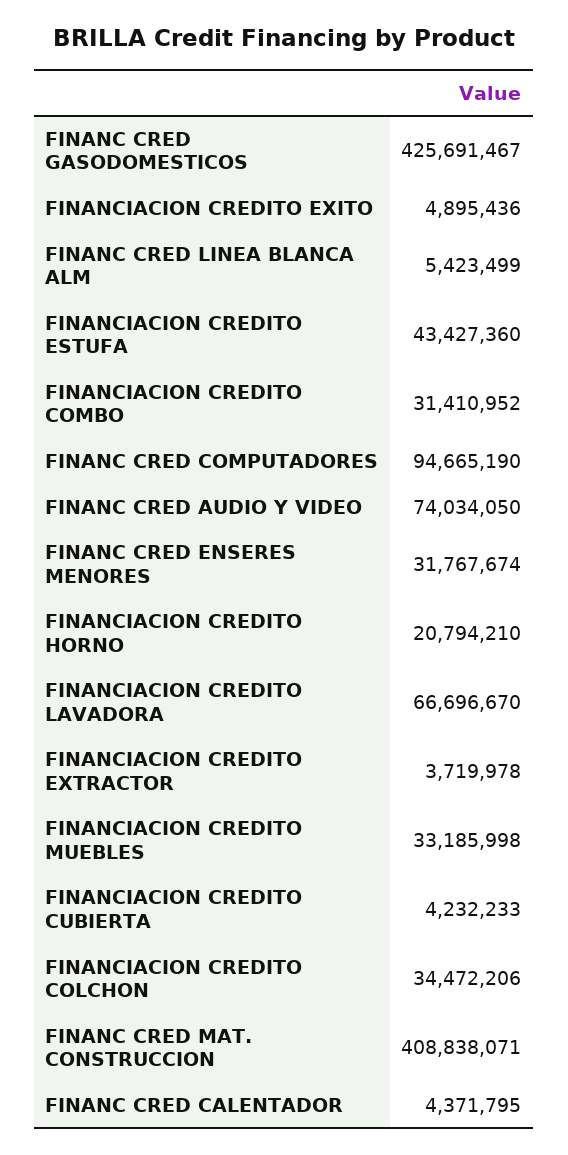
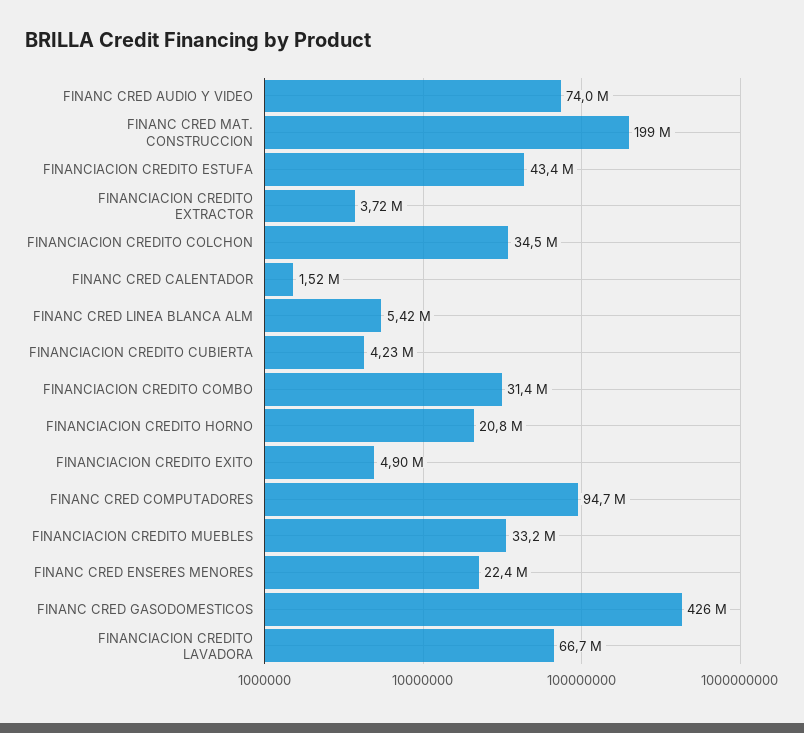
FINANC CRED ENSERES MENORES: 31767674 -> 22400000
FINANC CRED MAT. CONSTRUCCION: 408838071 -> 199000000
FINANC CRED CALENTADOR: 4371795 -> 1520000

